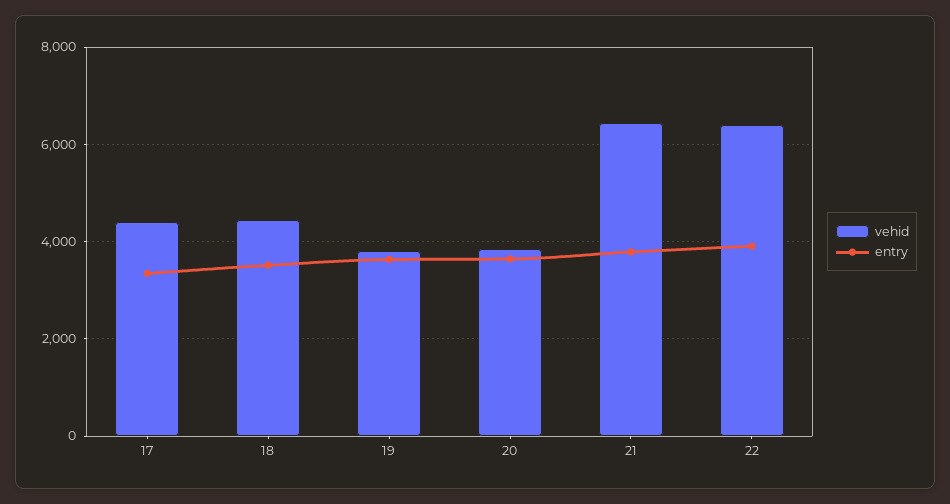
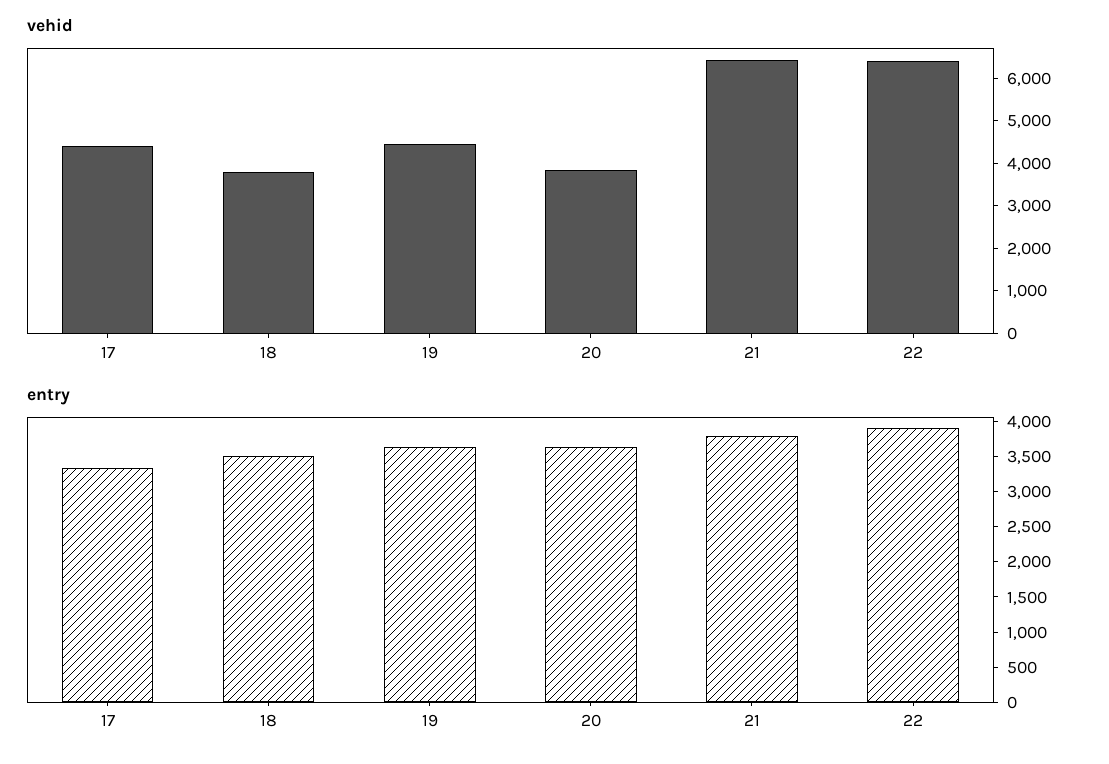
vehid, 18: 4400 -> 3800
vehid, 19: 3800 -> 4400

